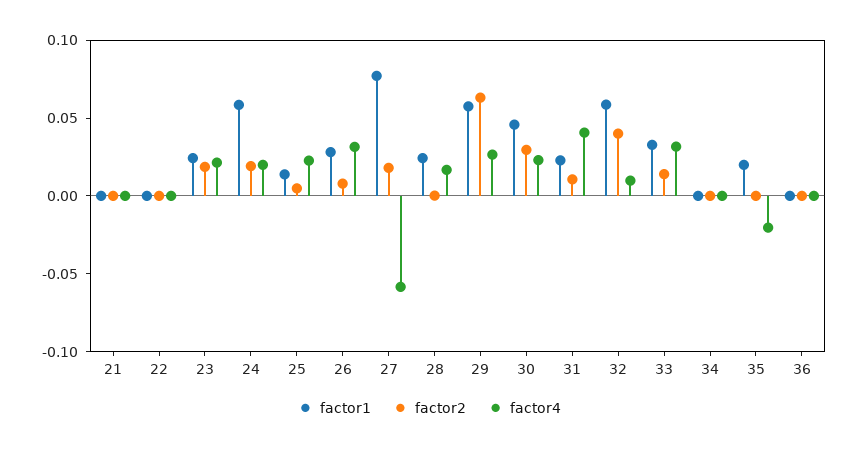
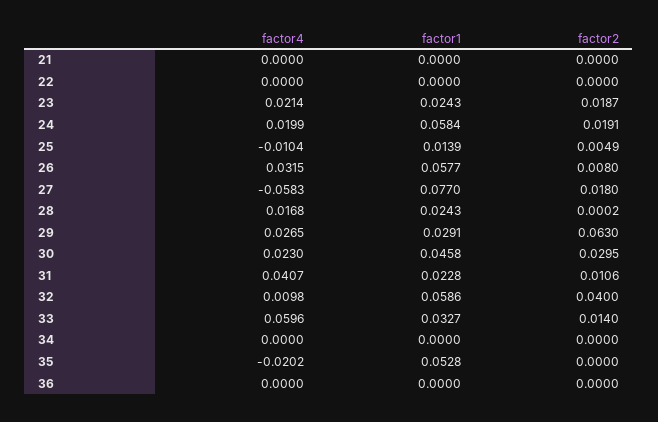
factor4, 25: 0.02 -> -0.0104
factor1, 26: 0.03 -> 0.0577
factor1, 29: 0.06 -> 0.0291
factor4, 33: 0.03 -> 0.0596
factor1, 35: 0.02 -> 0.0528

